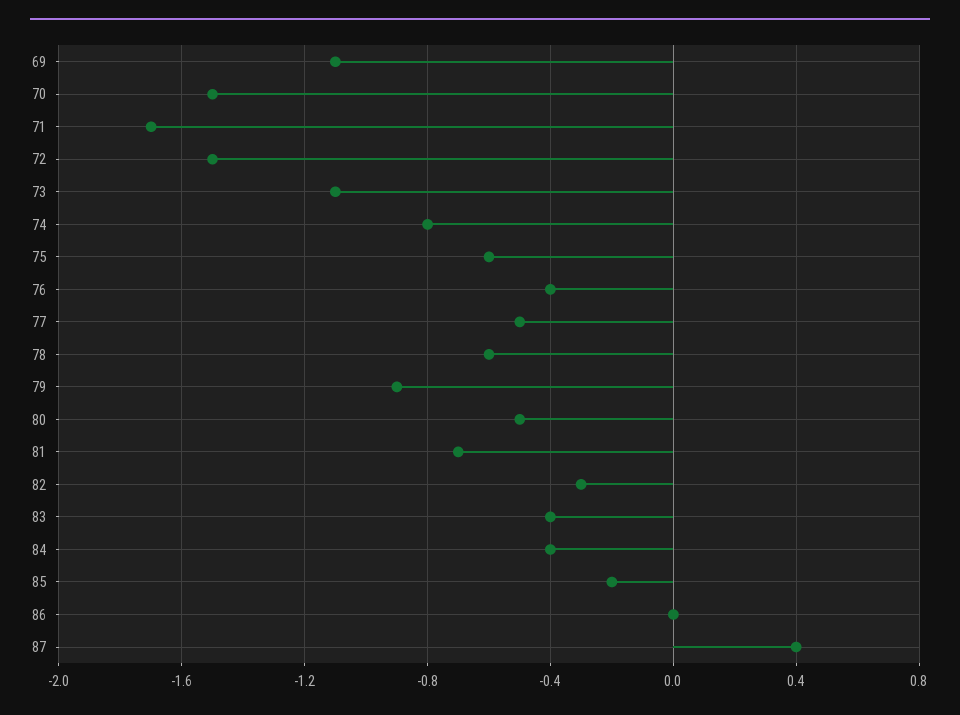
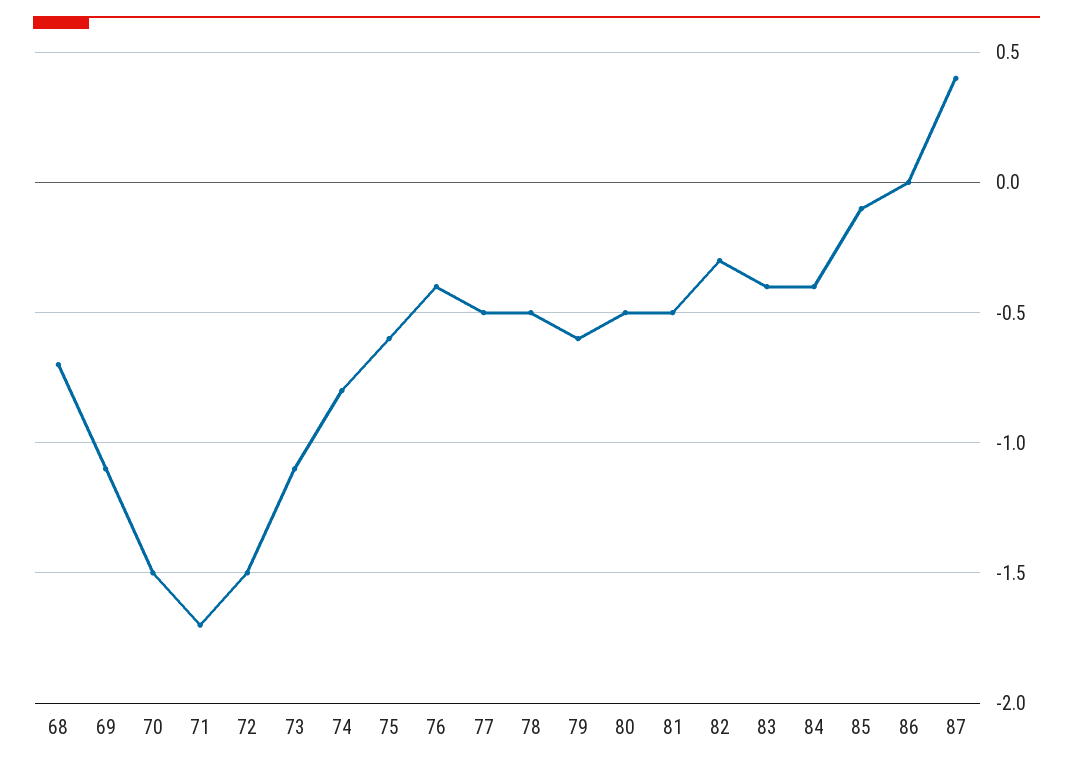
78: -0.6 -> -0.5
79: -0.9 -> -0.6
81: -0.7 -> -0.5
85: -0.2 -> -0.1
68: none -> -0.7

